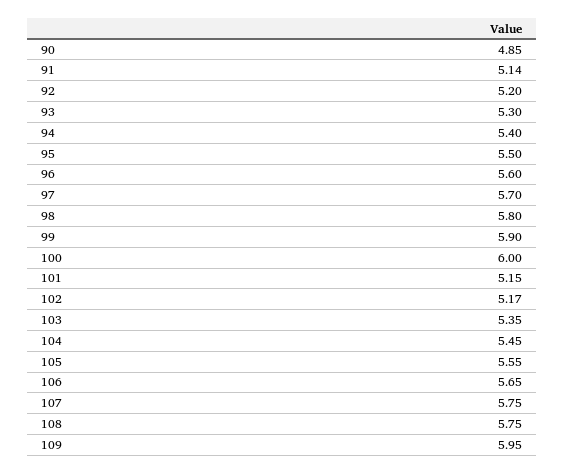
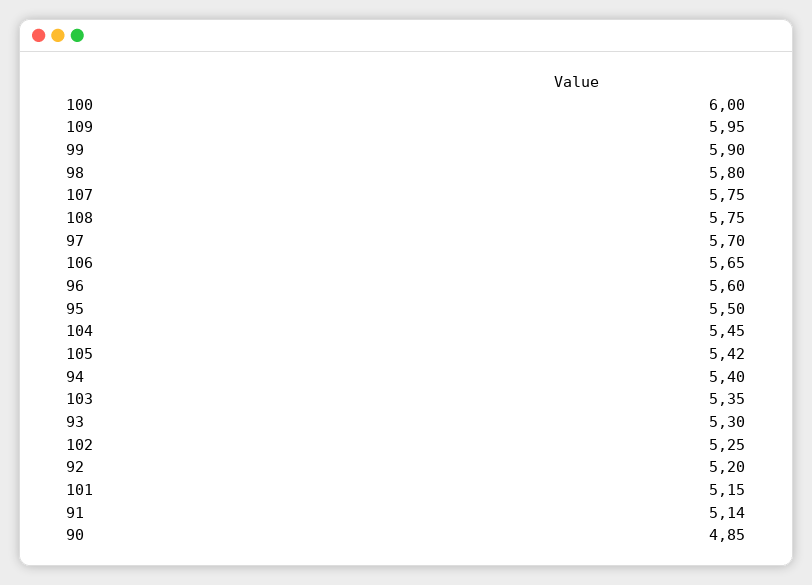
102: 5.17 -> 5.25
105: 5.55 -> 5.42

